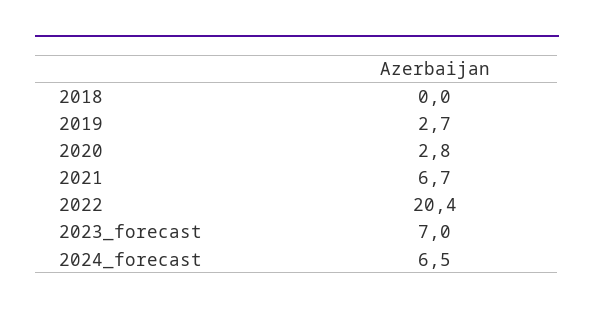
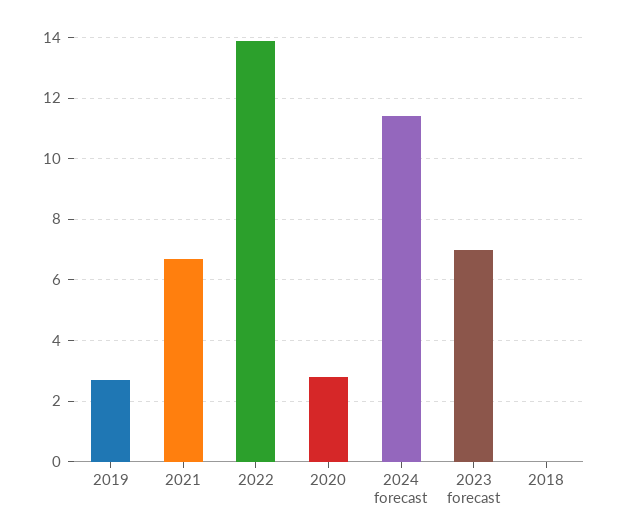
2022: 20.4 -> 14
2024_forecast: 6.5 -> 11.5

